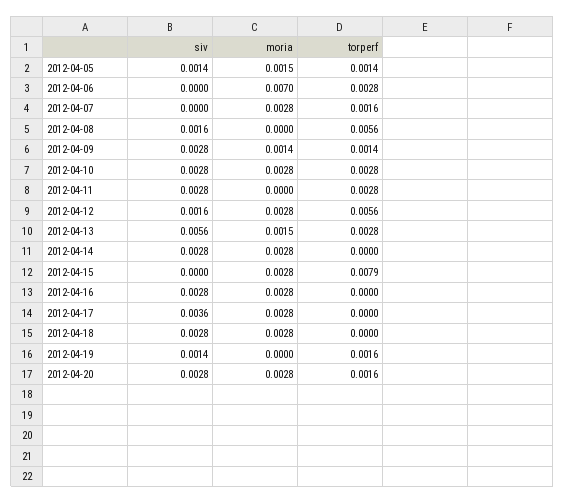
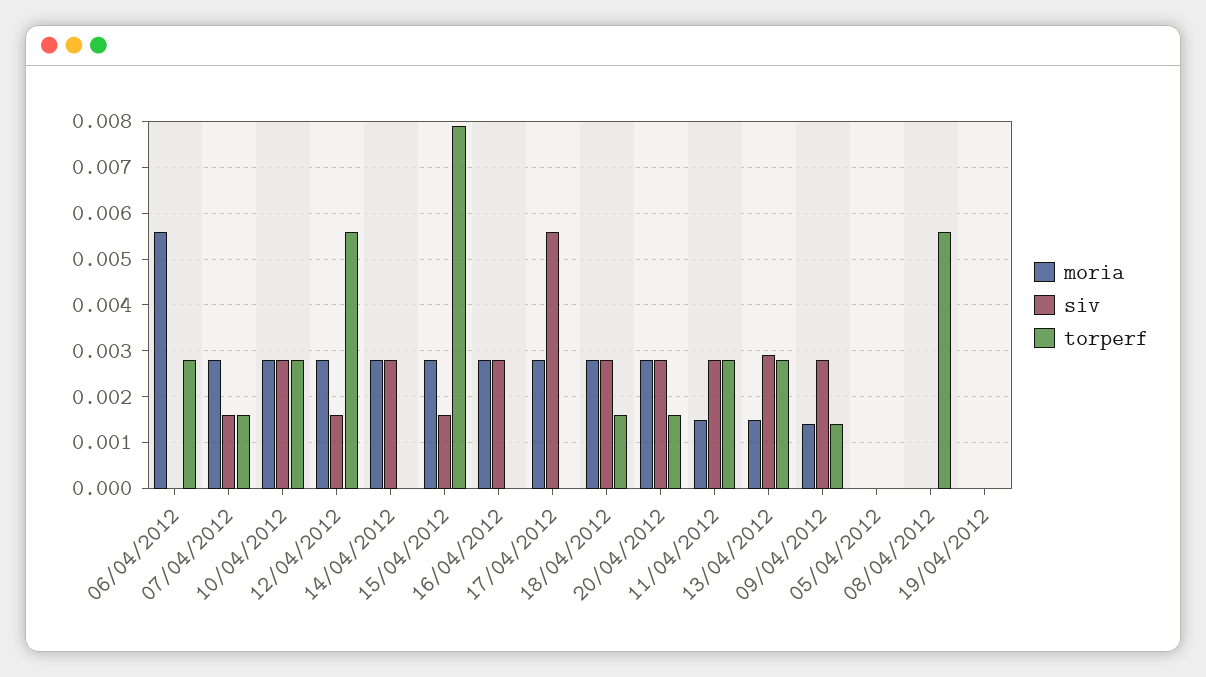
siv, 2012-04-05: 0.0014 -> 0
moria, 2012-04-05: 0.0015 -> 0
torperf, 2012-04-05: 0.0014 -> 0
moria, 2012-04-06: 0.007 -> 0.0055
siv, 2012-04-07: 0 -> 0.0015
siv, 2012-04-08: 0.0016 -> 0
moria, 2012-04-11: 0 -> 0.0015
siv, 2012-04-13: 0.0056 -> 0.003
siv, 2012-04-15: 0 -> 0.0015
siv, 2012-04-17: 0.0036 -> 0.0055
torperf, 2012-04-18: 0 -> 0.0015
siv, 2012-04-19: 0.0014 -> 0
torperf, 2012-04-19: 0.0016 -> 0

